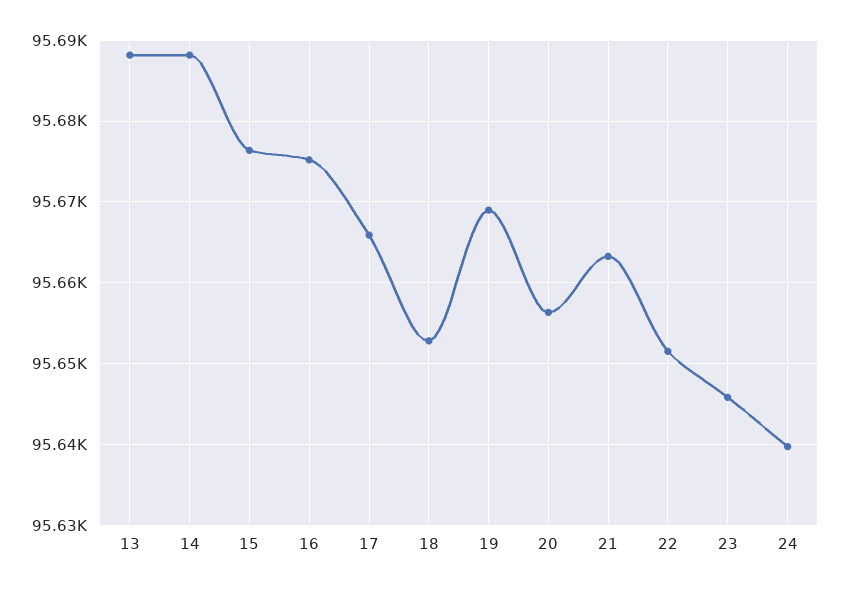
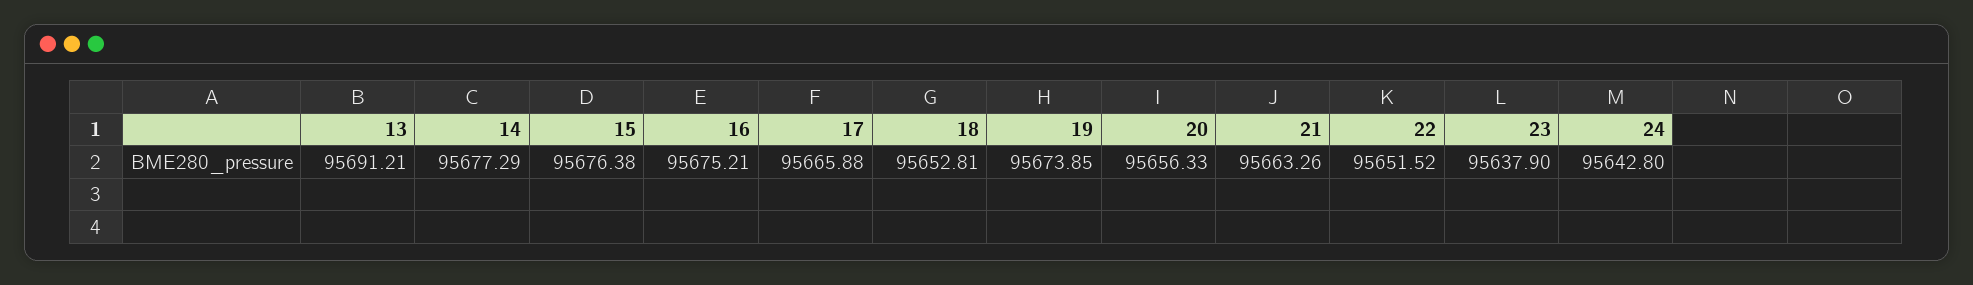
13: 95688 -> 95691.21
14: 95688 -> 95677.29
19: 95669 -> 95673.85
23: 95646 -> 95637.9
24: 95640 -> 95642.8

